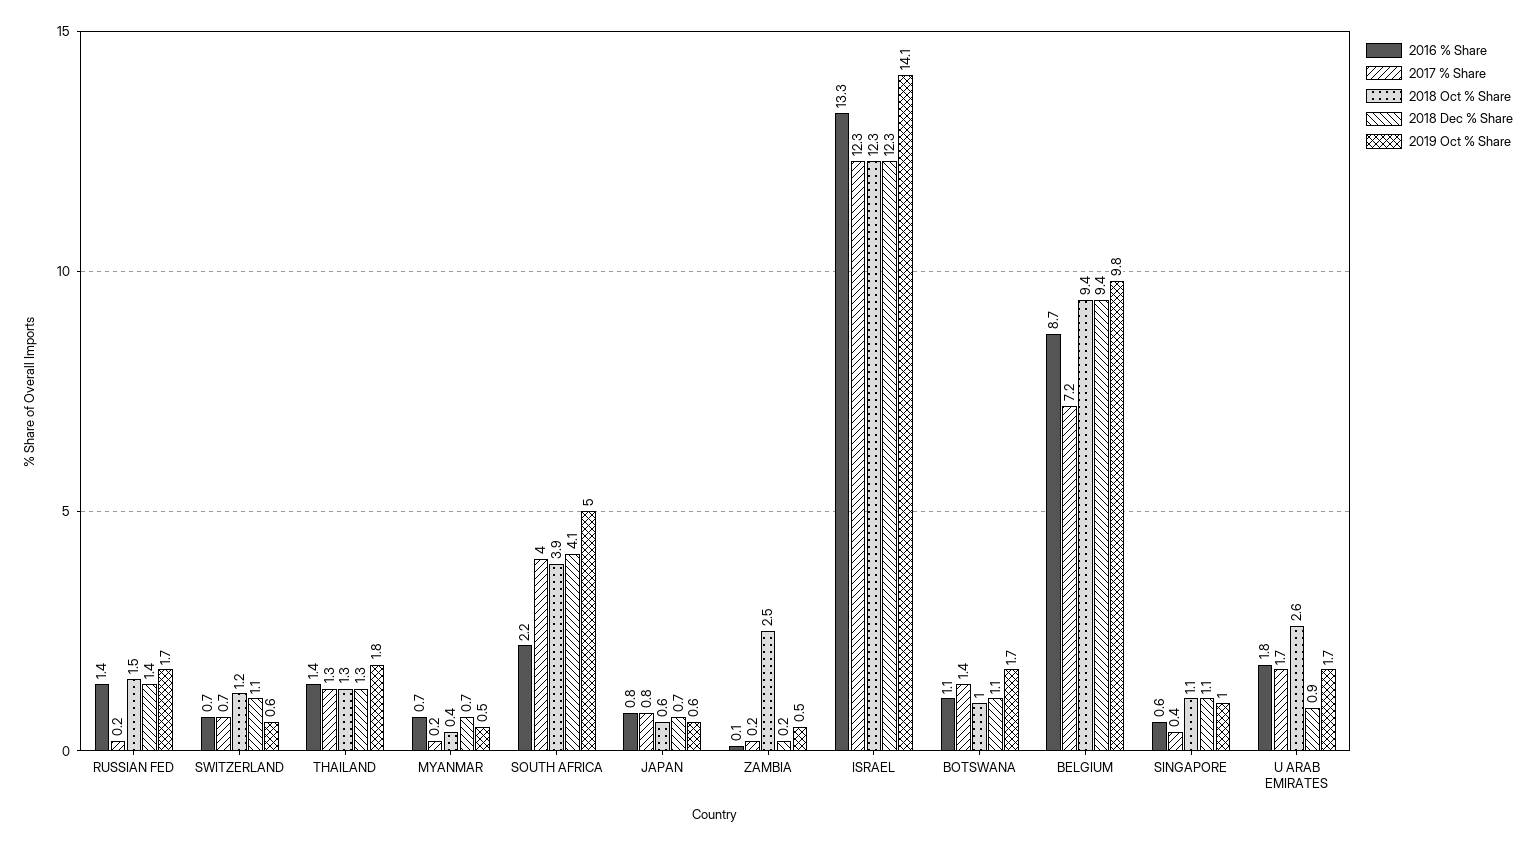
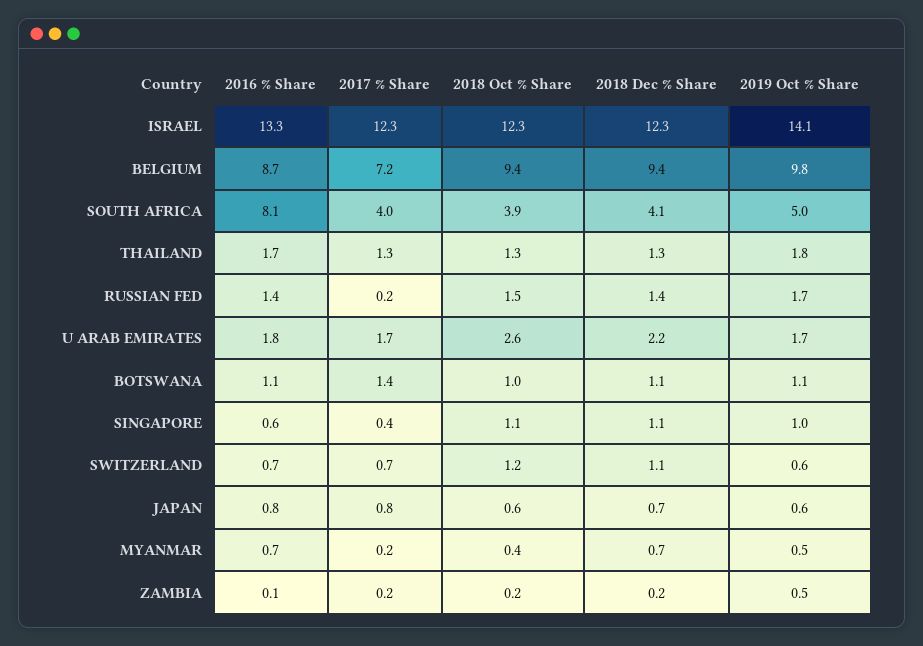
2016 % Share, THAILAND: 1.4 -> 1.7
2016 % Share, SOUTH AFRICA: 2.2 -> 8.1
2018 Oct % Share, ZAMBIA: 2.5 -> 0.2
2019 Oct % Share, BOTSWANA: 1.7 -> 1.1
2018 Dec % Share, U ARAB EMIRATES: 0.9 -> 2.2

